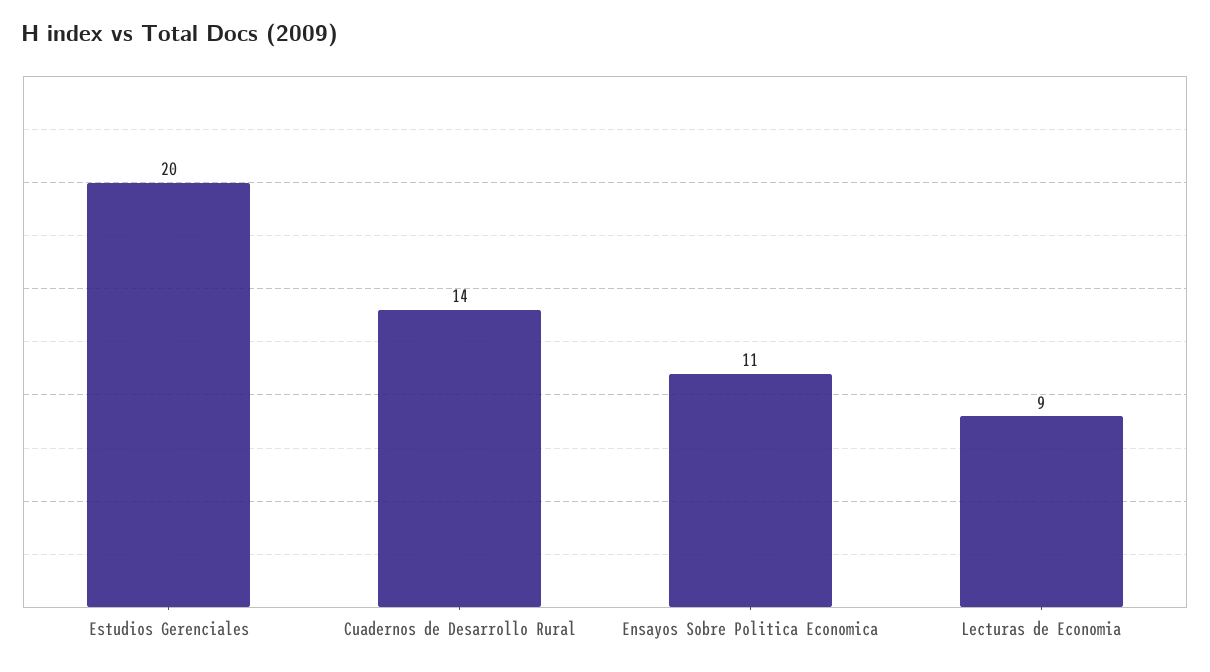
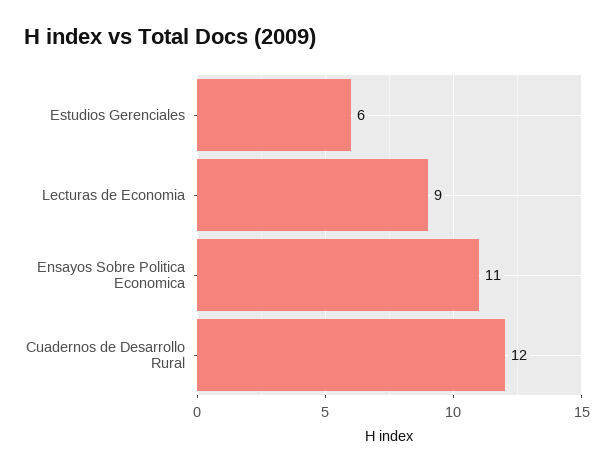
Estudios Gerenciales: 20 -> 6
Cuadernos de Desarrollo Rural: 14 -> 12

